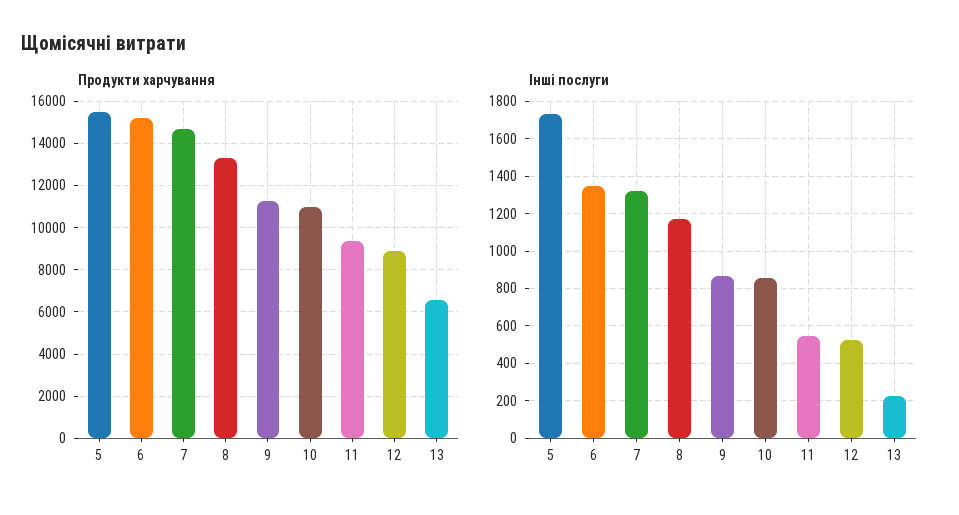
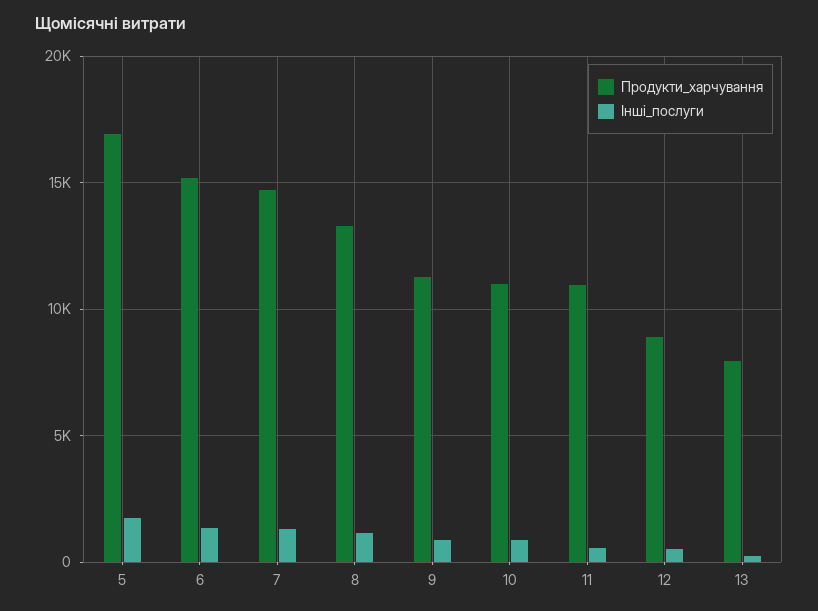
Продукти харчування, 5: 15500 -> 17000
Продукти харчування, 11: 9500 -> 11000
Продукти харчування, 13: 6500 -> 8000

